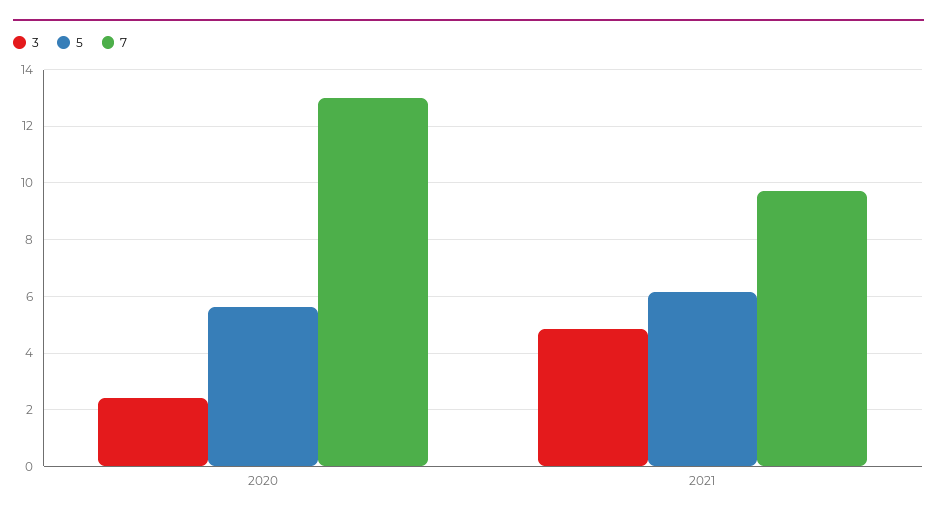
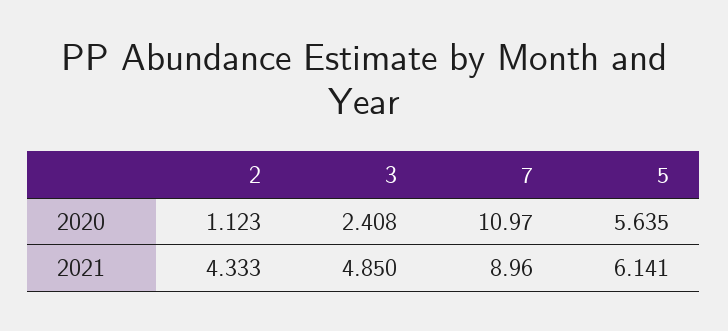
7, 2020: 13 -> 10.97
7, 2021: 9.75 -> 8.96
2, 2020: none -> 1.123
2, 2021: none -> 4.333

